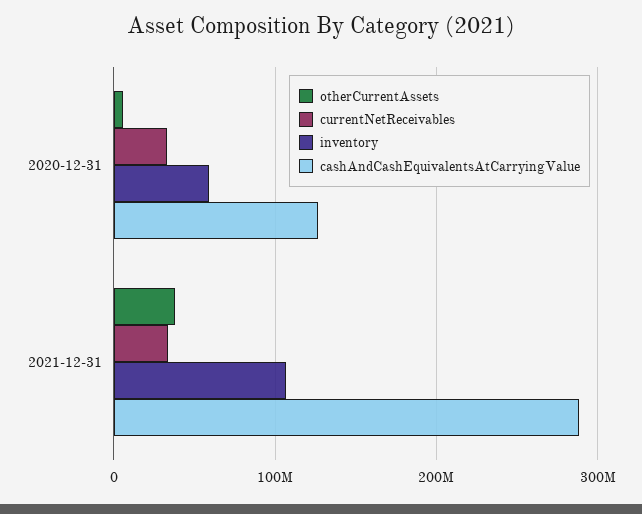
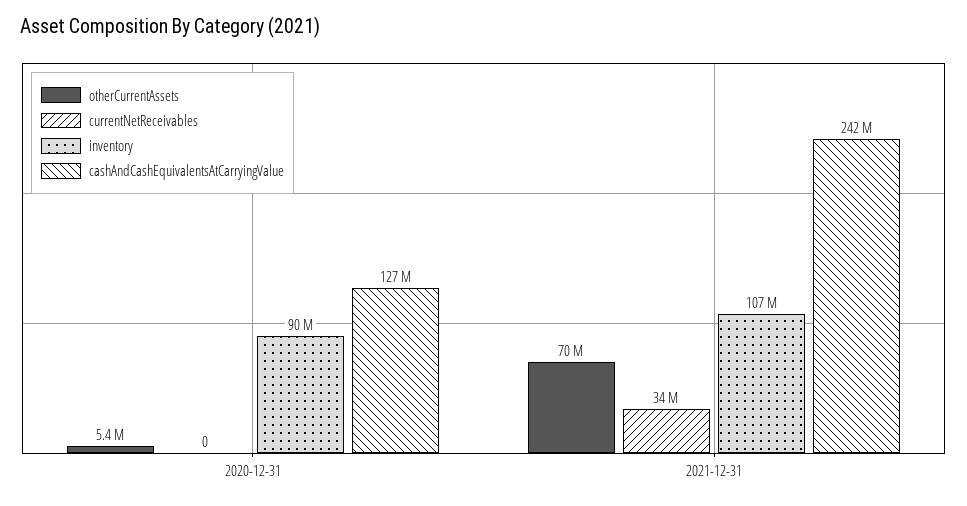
currentNetReceivables, 2020-12-31: 30000000 -> 0
inventory, 2020-12-31: 60000000 -> 90000000
otherCurrentAssets, 2021-12-31: 40000000 -> 70000000
cashAndCashEquivalentsAtCarryingValue, 2021-12-31: 290000000 -> 242000000

